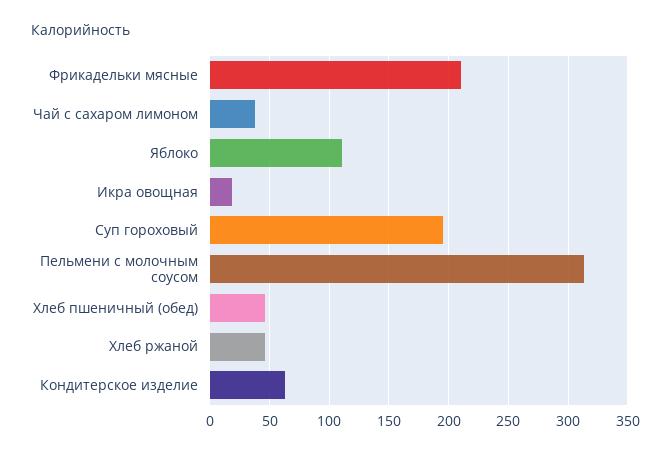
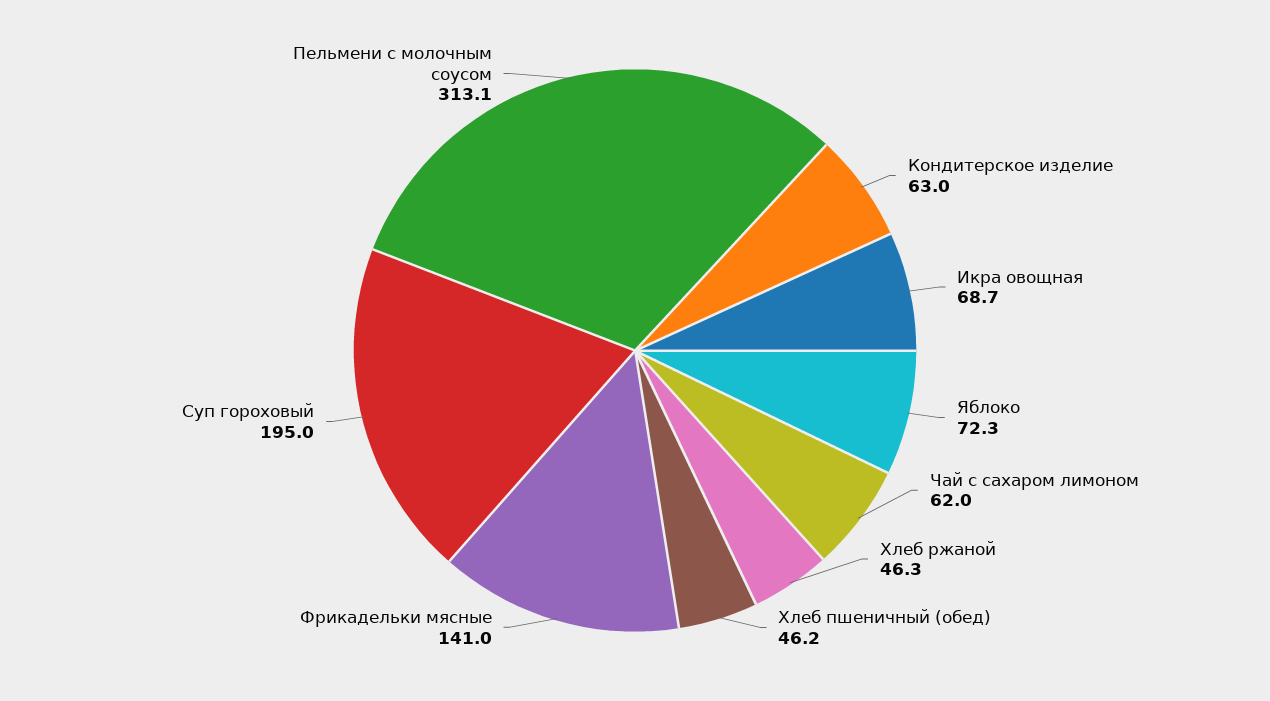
Фрикадельки мясные: 210 -> 141
Чай с сахаром лимоном: 40 -> 62
Яблоко: 110 -> 72.3
Икра овощная: 20 -> 68.7

